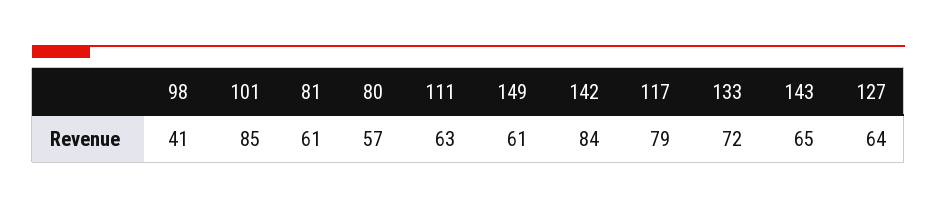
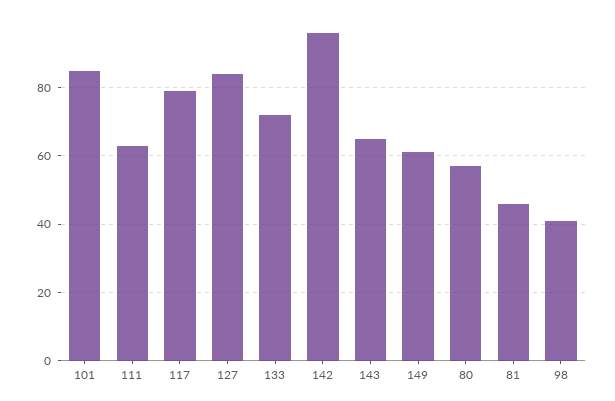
81: 61 -> 45
142: 84 -> 95
127: 64 -> 85

